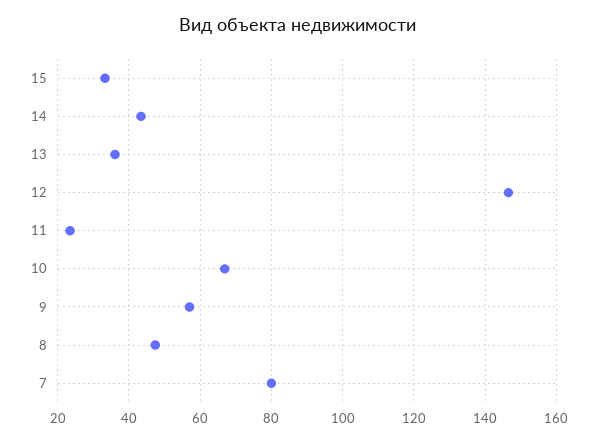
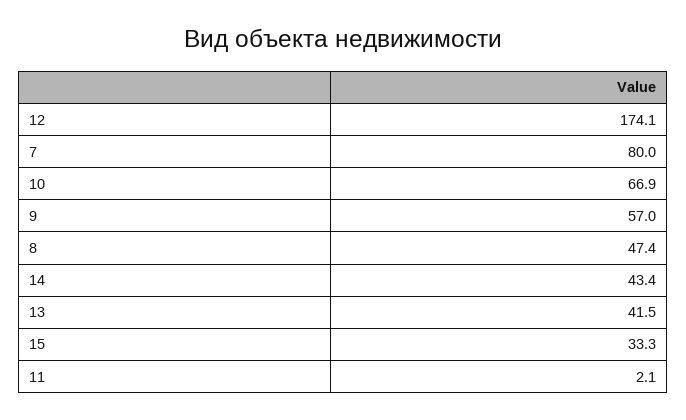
13: 36 -> 41.5
12: 146 -> 174.1
11: 24 -> 2.1

